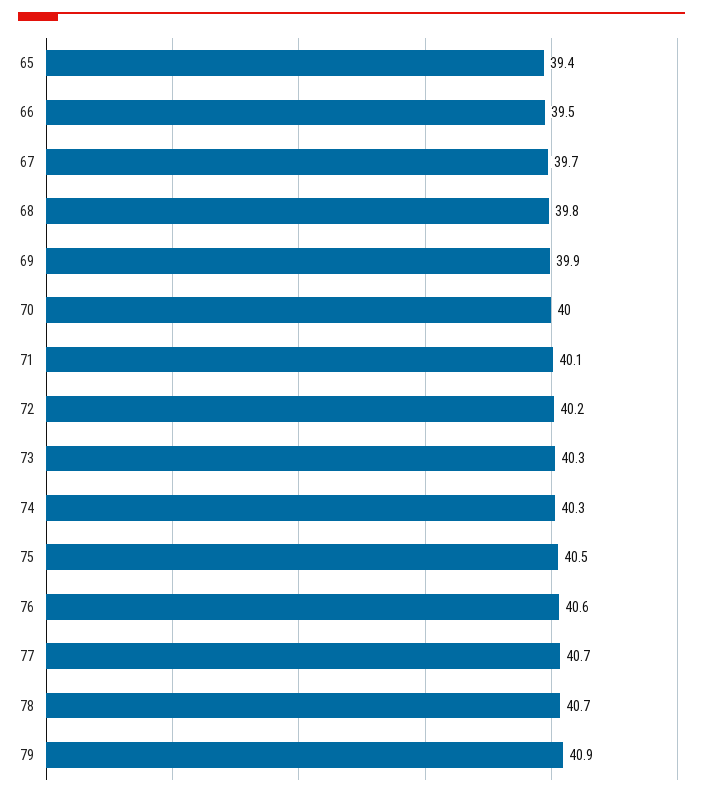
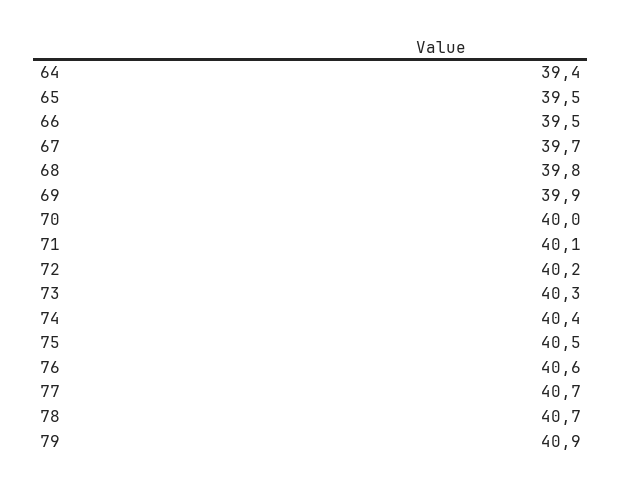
65: 39.4 -> 39.5
74: 40.3 -> 40.4
64: none -> 39.4

